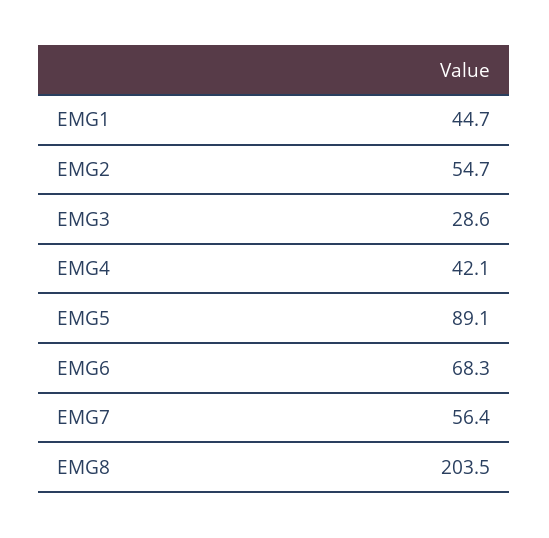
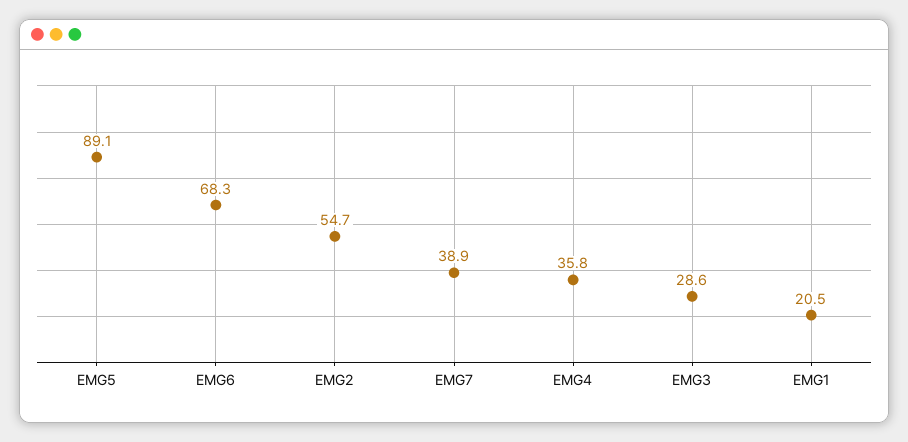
EMG1: 44.7 -> 20.5
EMG4: 42.1 -> 35.8
EMG7: 56.4 -> 38.9
EMG8: 203.5 -> none

